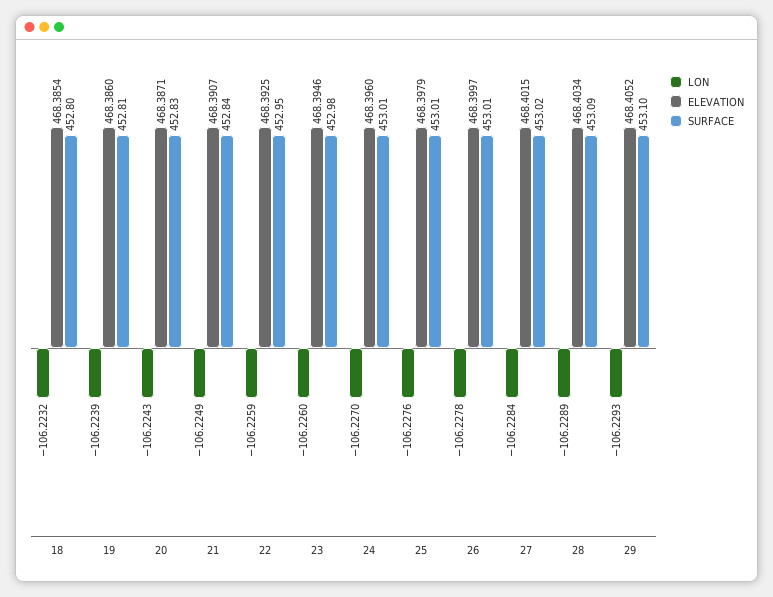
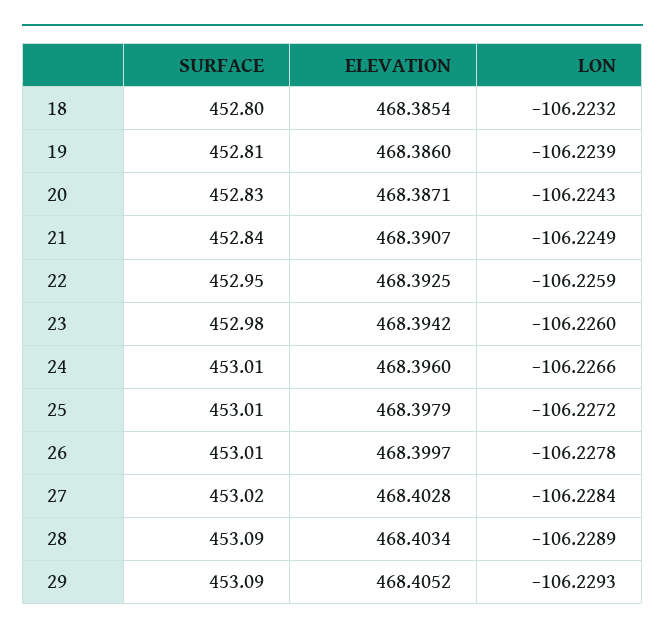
ELEVATION, 23: 468.3946 -> 468.3942
LON, 24: -106.227 -> -106.2266
LON, 25: -106.2276 -> -106.2272
ELEVATION, 27: 468.4015 -> 468.4028
SURFACE, 29: 453.1 -> 453.09

